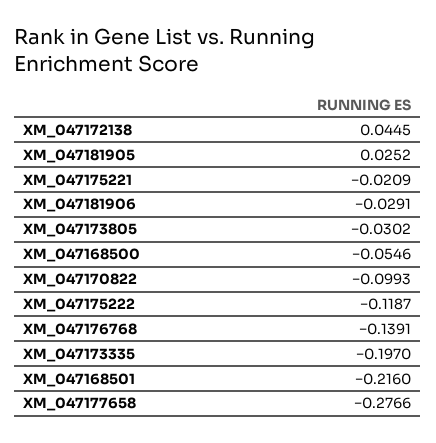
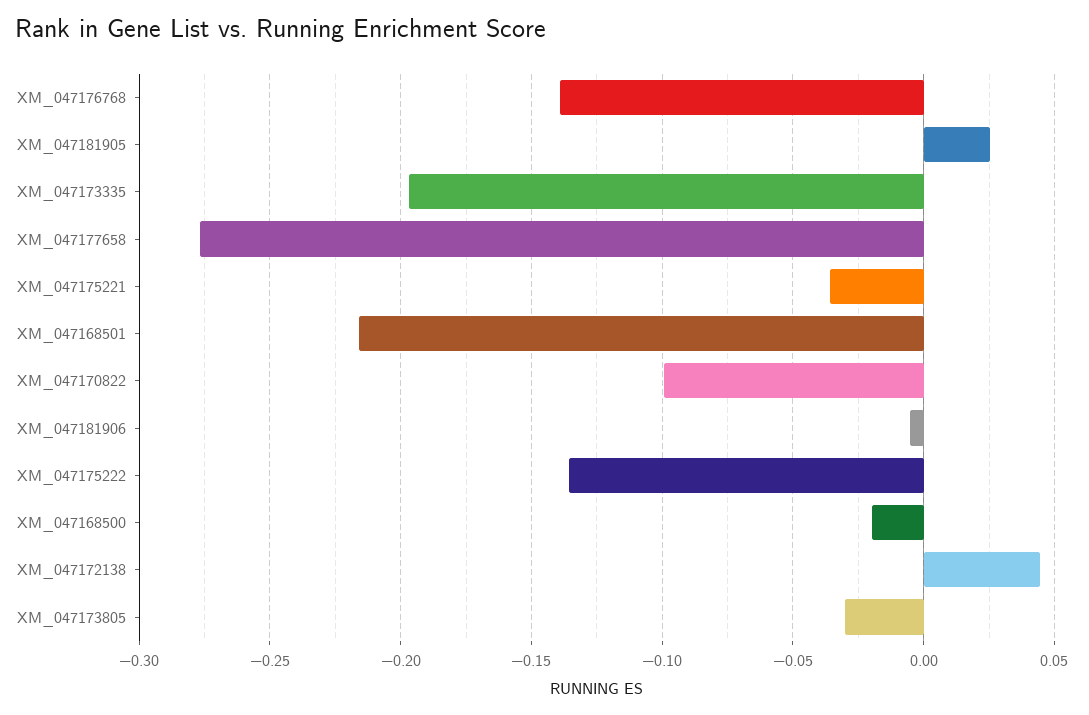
XM_047175221: -0.0209 -> -0.035
XM_047181906: -0.0291 -> -0.005
XM_047168500: -0.0546 -> -0.02
XM_047175222: -0.1187 -> -0.135

